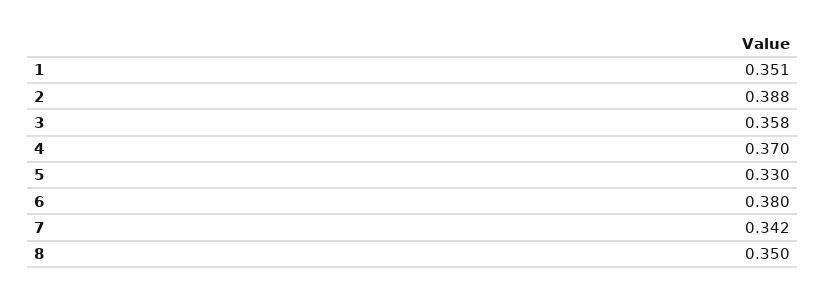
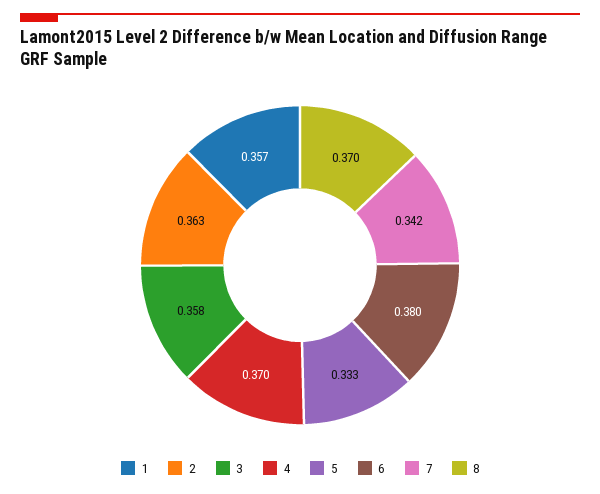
1: 0.351 -> 0.357
2: 0.388 -> 0.363
5: 0.33 -> 0.333
8: 0.35 -> 0.37

